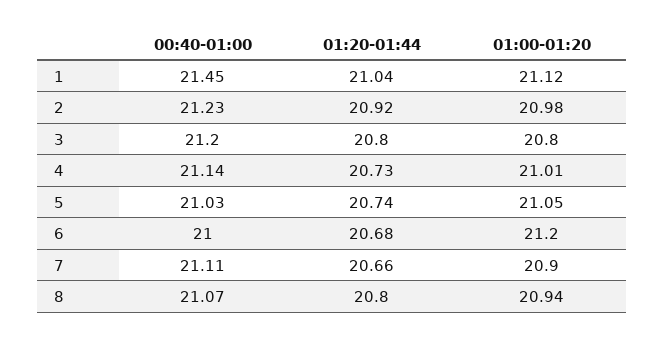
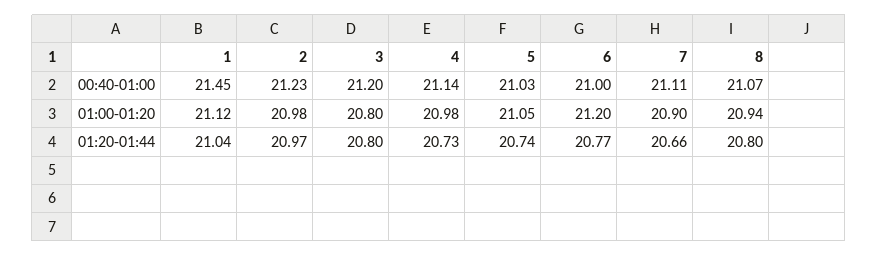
01:20-01:44, 2: 20.92 -> 20.97
01:00-01:20, 4: 21.01 -> 20.98
01:20-01:44, 6: 20.68 -> 20.77

